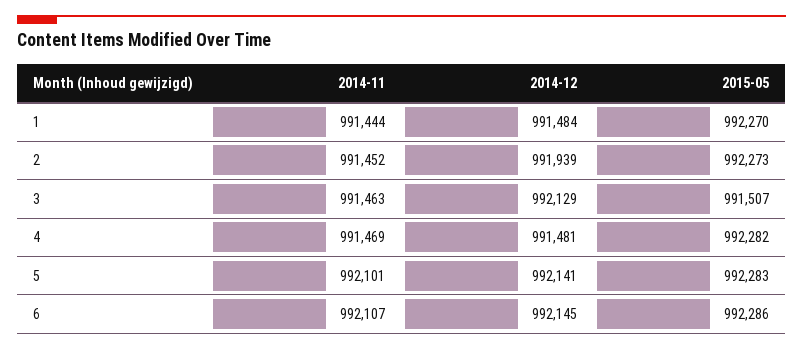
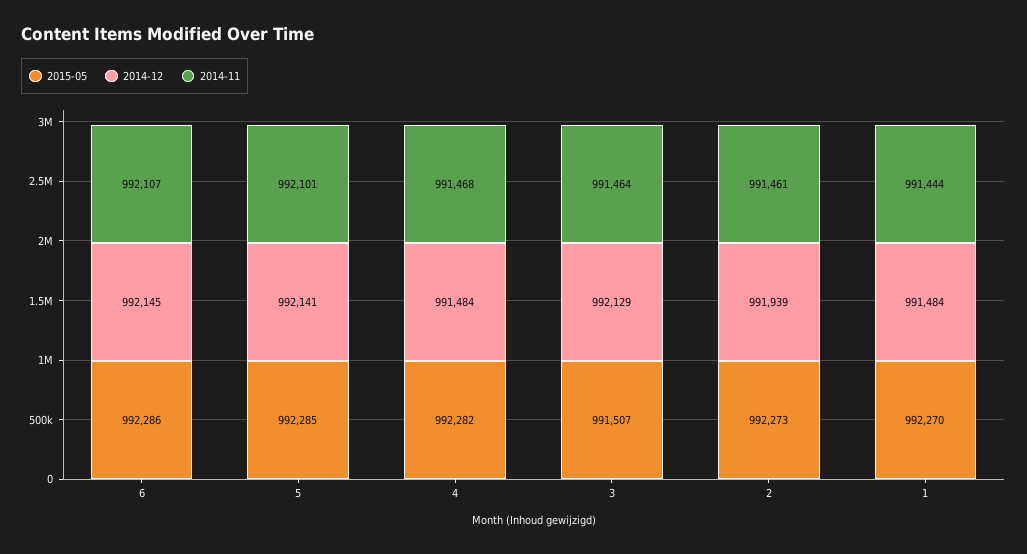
2014-11, 2: 991452 -> 991461
2014-11, 3: 991463 -> 991464
2014-11, 4: 991469 -> 991468
2014-12, 4: 991481 -> 991484
2015-05, 5: 992283 -> 992285

